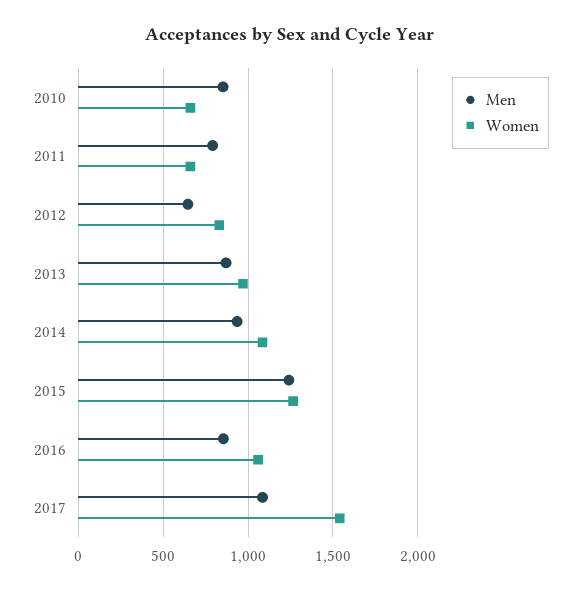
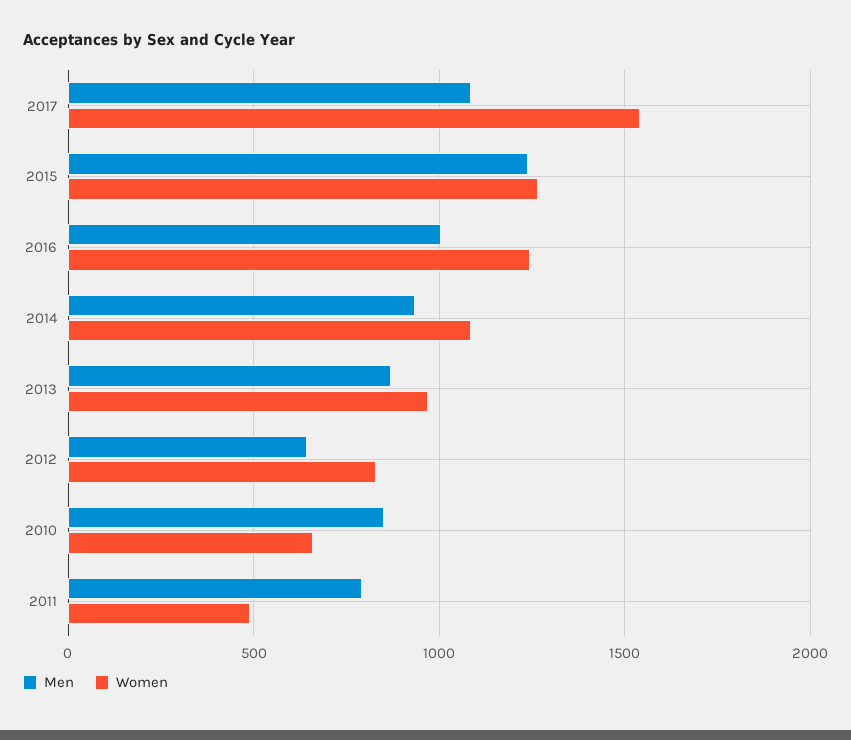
Women, 2011: 650 -> 500
Men, 2016: 850 -> 1000
Women, 2016: 1050 -> 1250

